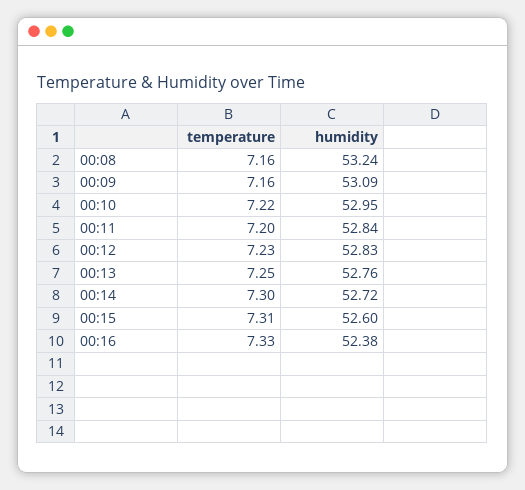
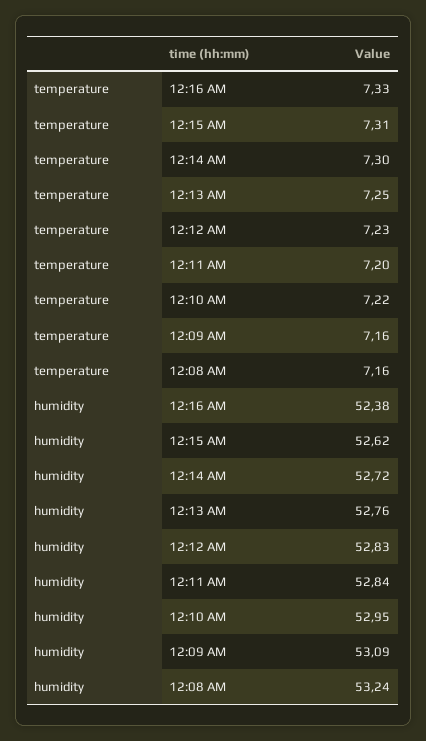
humidity, 00:15: 52.6 -> 52.62

